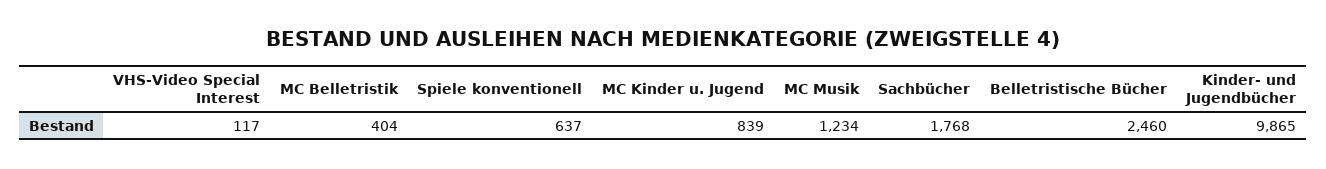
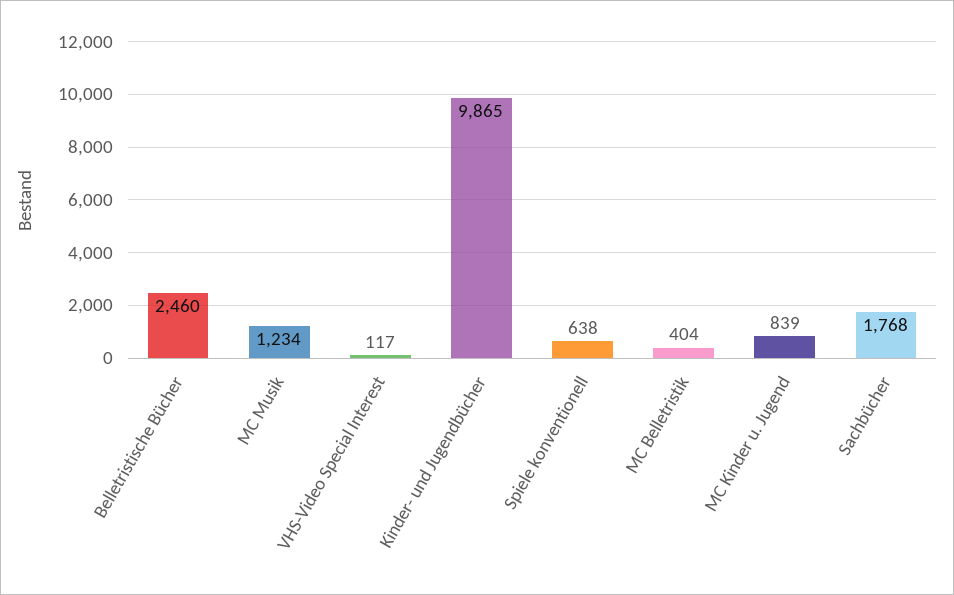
Spiele konventionell: 637 -> 638

